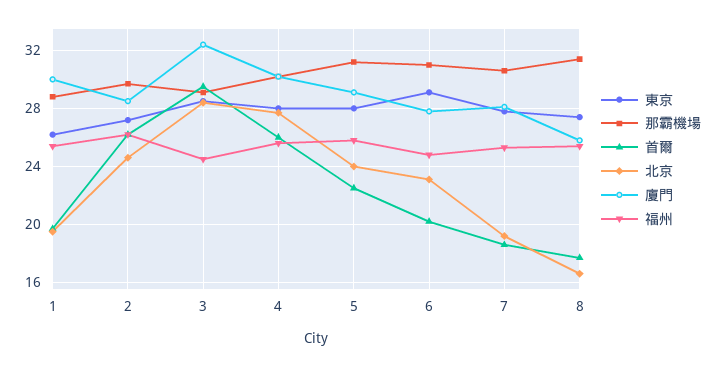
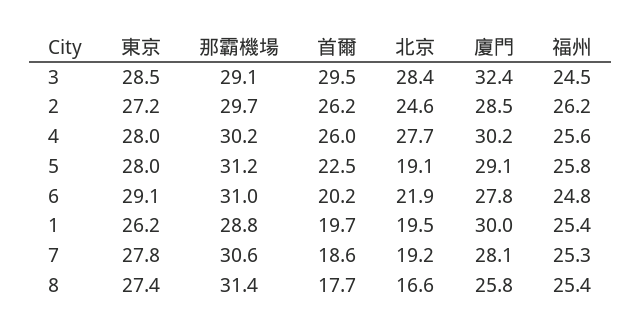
北京, 5: 24 -> 19.1
北京, 6: 23 -> 21.9

